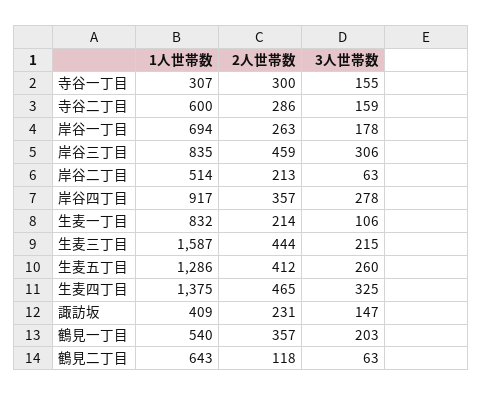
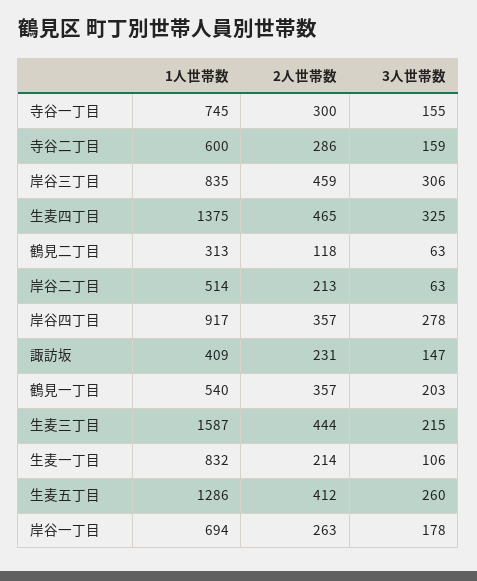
1人世帯数, 寺谷一丁目: 307 -> 745
1人世帯数, 鶴見二丁目: 643 -> 313

